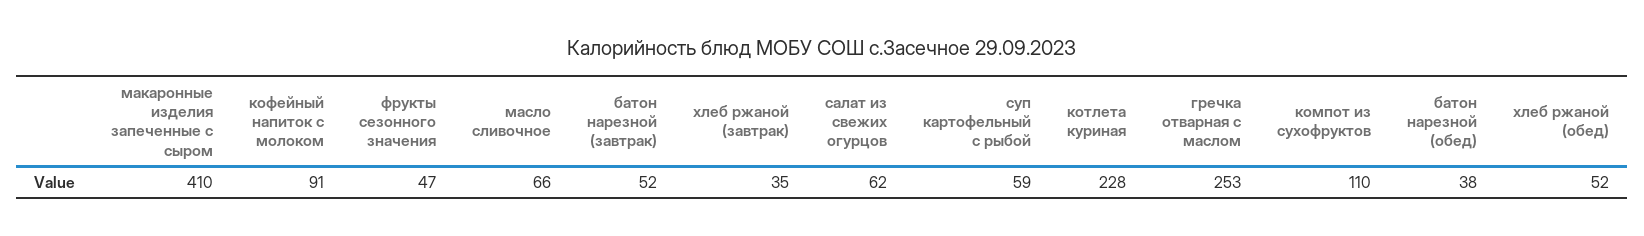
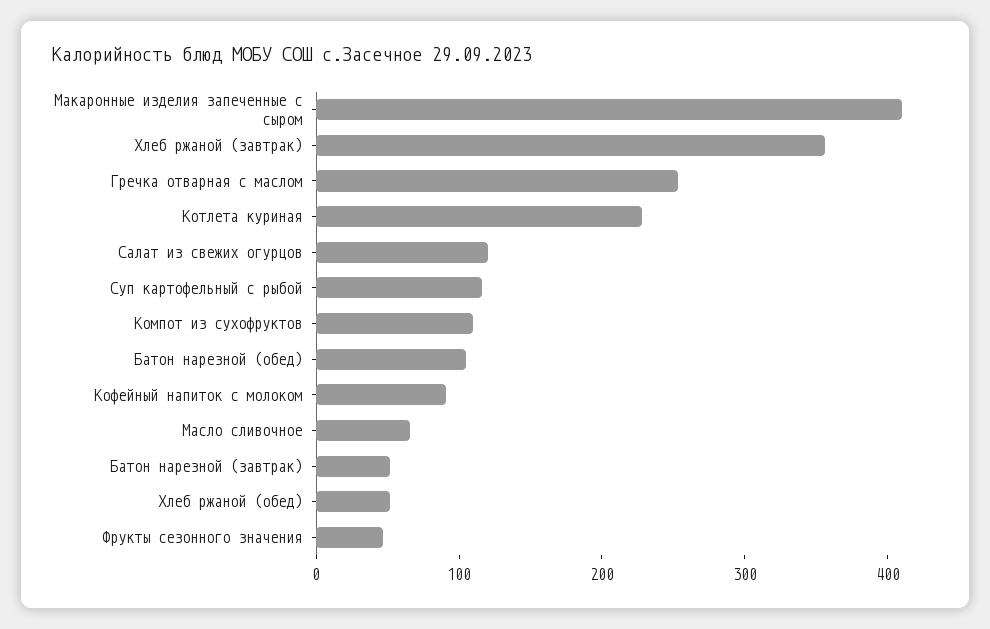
хлеб ржаной (завтрак): 35 -> 360
салат из свежих огурцов: 62 -> 120
суп картофельный с рыбой: 59 -> 120
батон нарезной (обед): 38 -> 100

